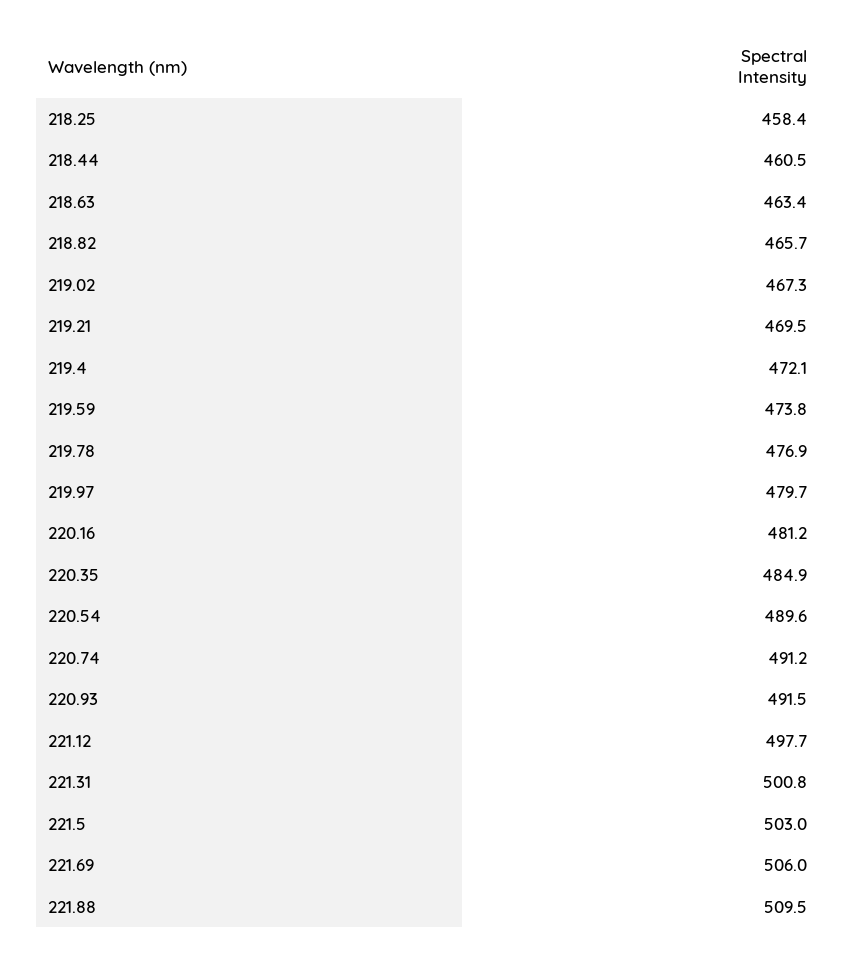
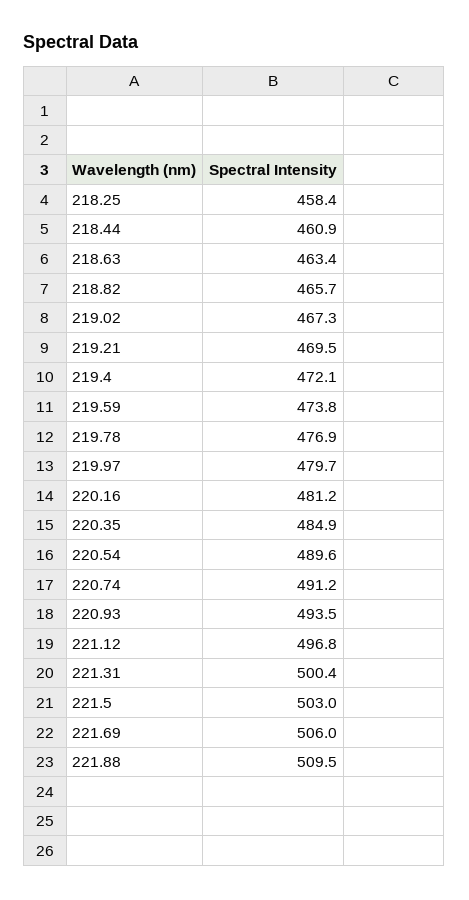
218.44: 460.5 -> 460.9
220.93: 491.5 -> 493.5
221.12: 497.7 -> 496.8
221.31: 500.8 -> 500.4

